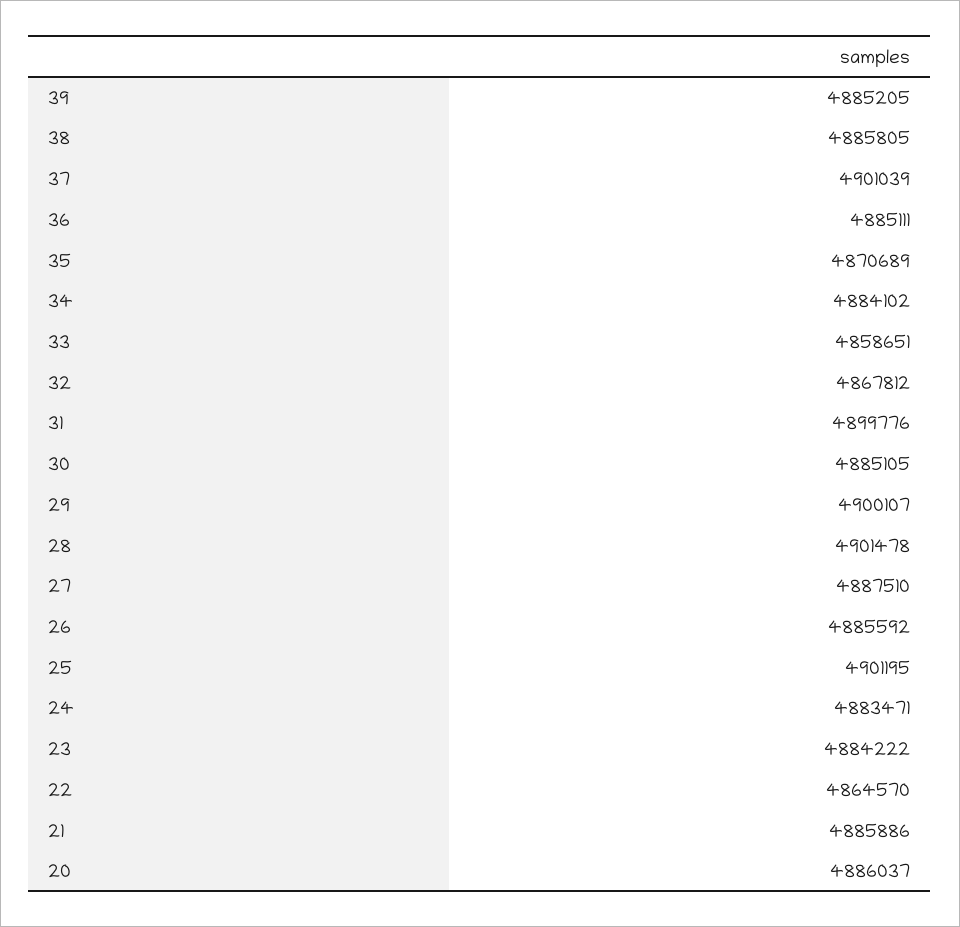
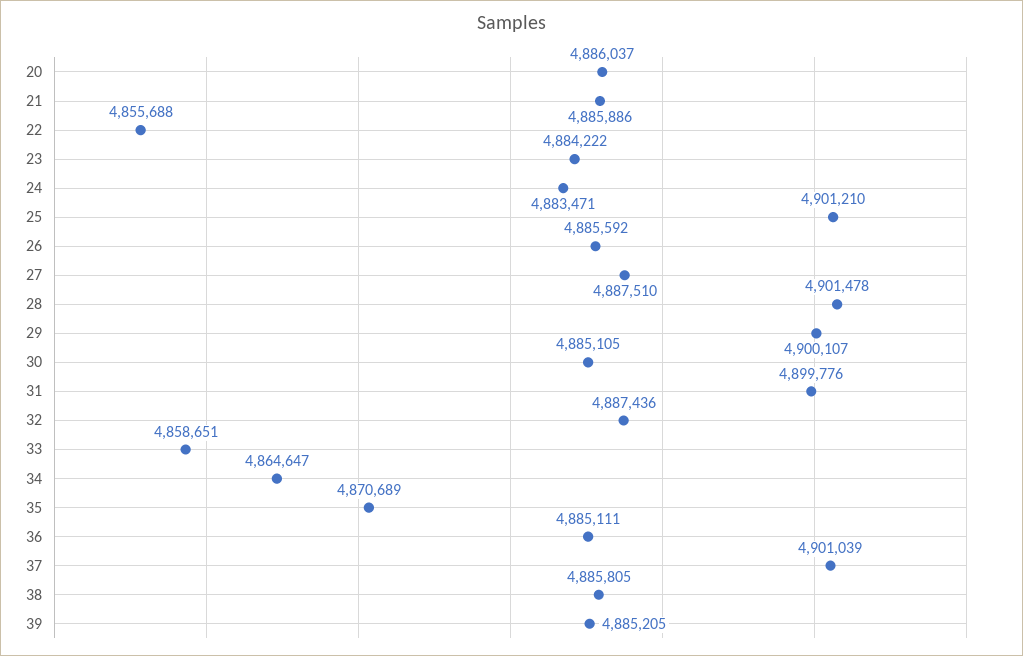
34: 4884102 -> 4864647
32: 4867812 -> 4887436
25: 4901195 -> 4901210
22: 4864570 -> 4855688

